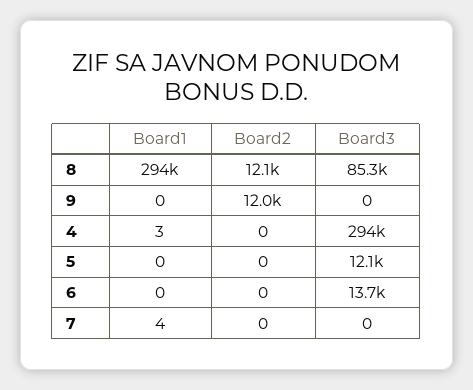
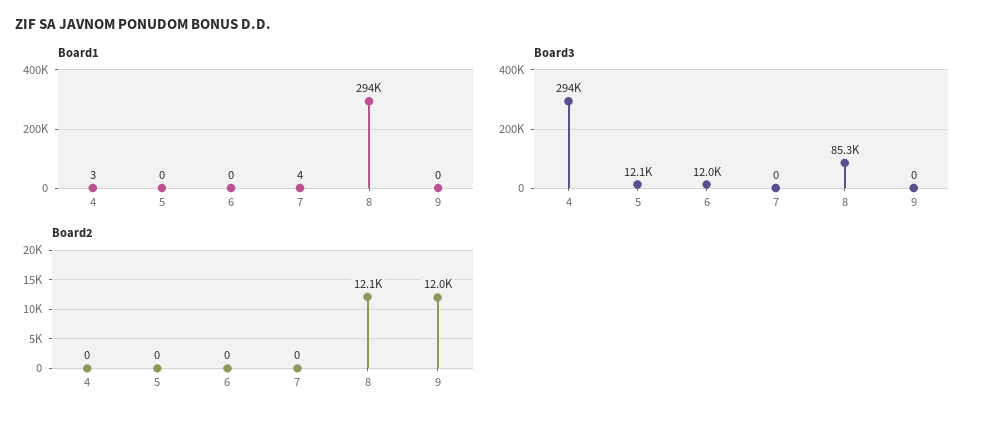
Board3, 6: 13700 -> 12000

